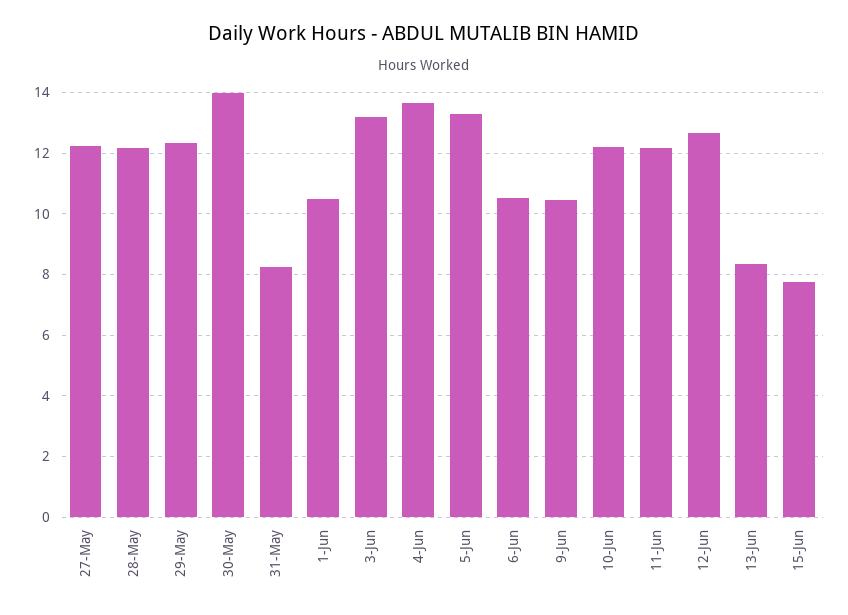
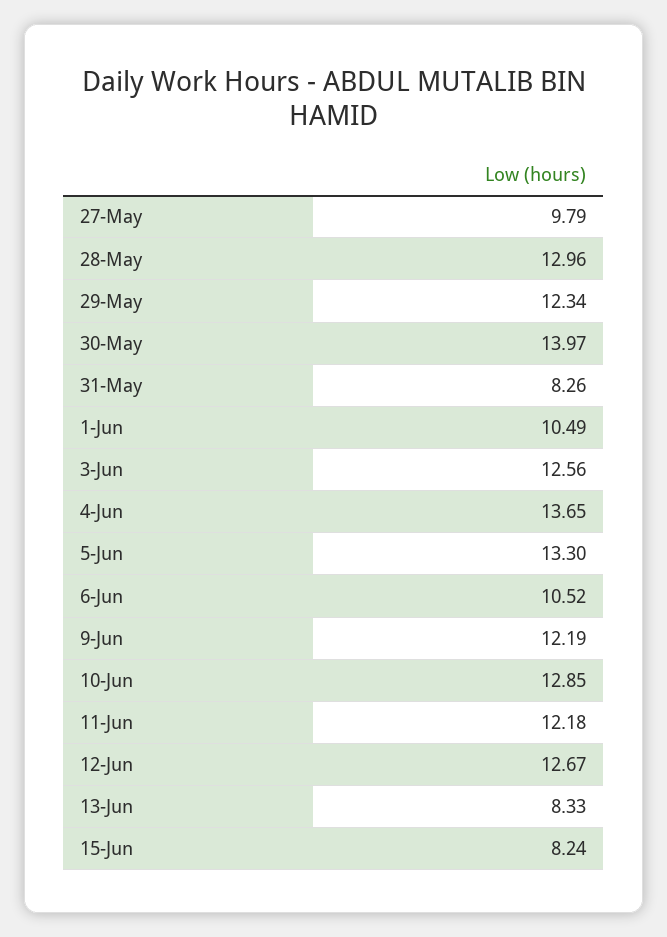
27-May: 12.2 -> 9.79
28-May: 12.2 -> 12.96
3-Jun: 13.2 -> 12.56
9-Jun: 10.4 -> 12.19
10-Jun: 12.2 -> 12.85
15-Jun: 7.8 -> 8.24

